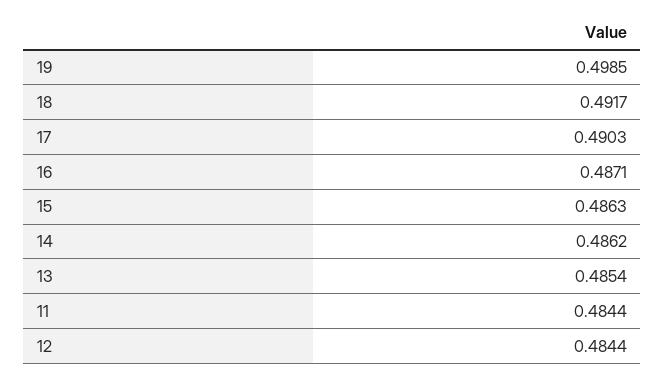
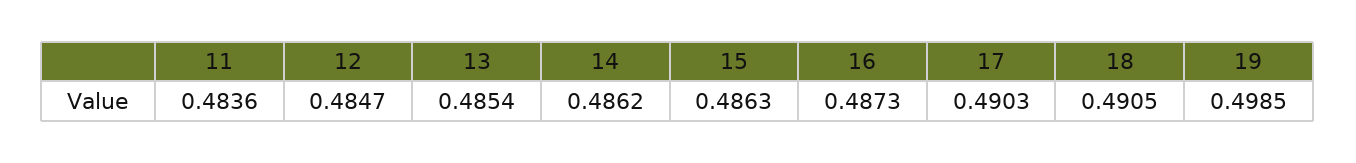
18: 0.4917 -> 0.4905
16: 0.4871 -> 0.4873
11: 0.4844 -> 0.4836
12: 0.4844 -> 0.4847

